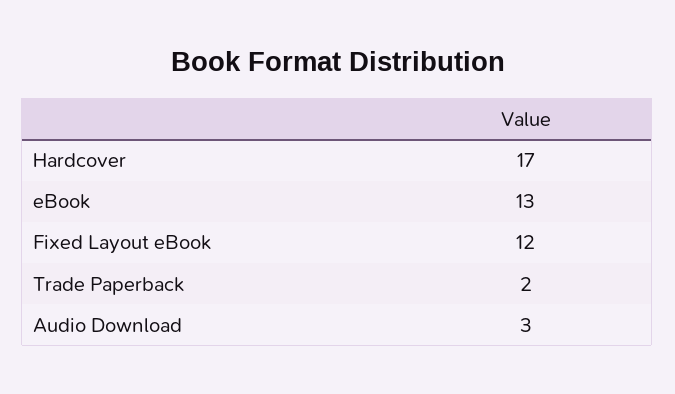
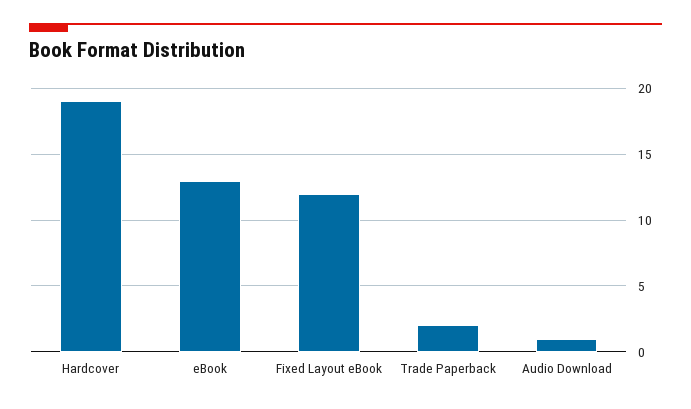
Hardcover: 17 -> 19
Audio Download: 3 -> 1

